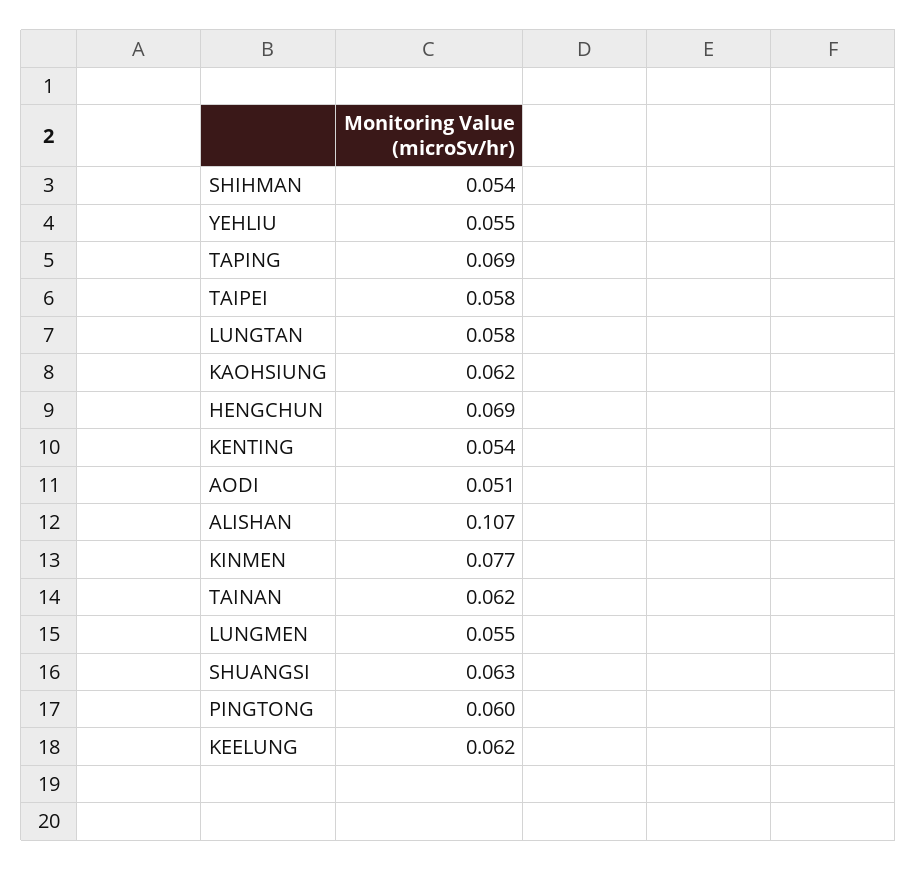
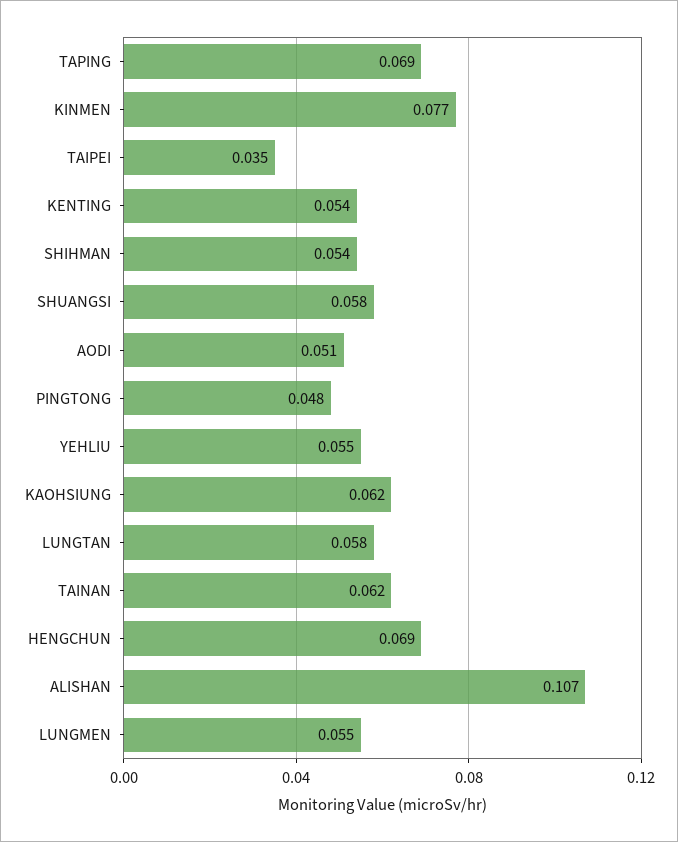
TAIPEI: 0.058 -> 0.035
SHUANGSI: 0.063 -> 0.058
PINGTONG: 0.06 -> 0.048
KEELUNG: 0.062 -> none

